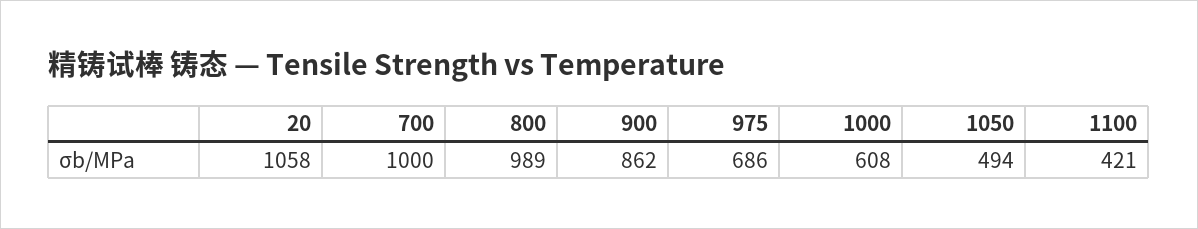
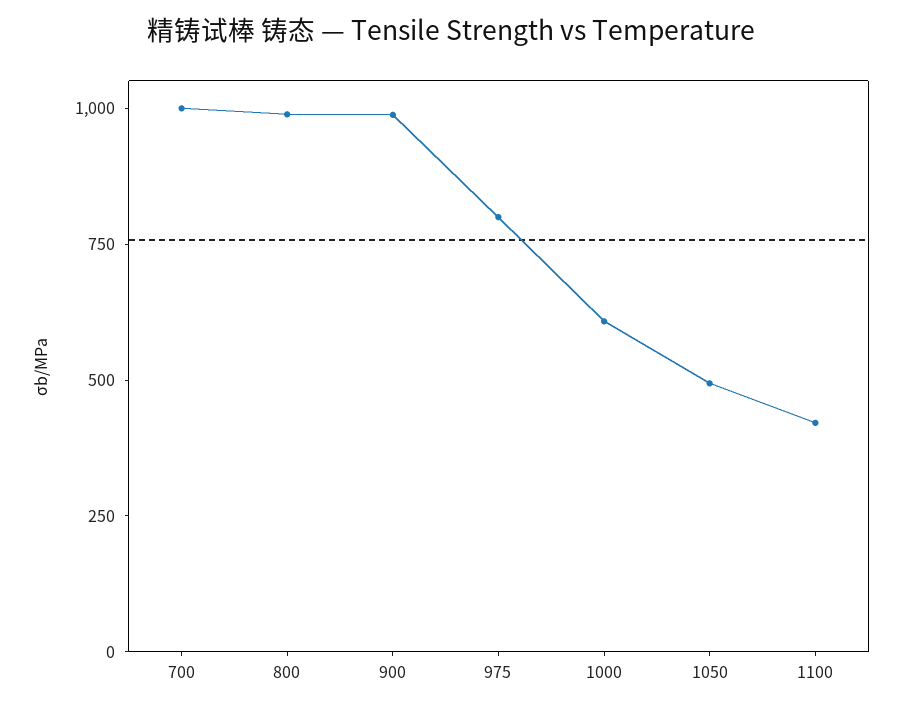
20: 1058 -> none
900: 862 -> 1000
975: 686 -> 800

